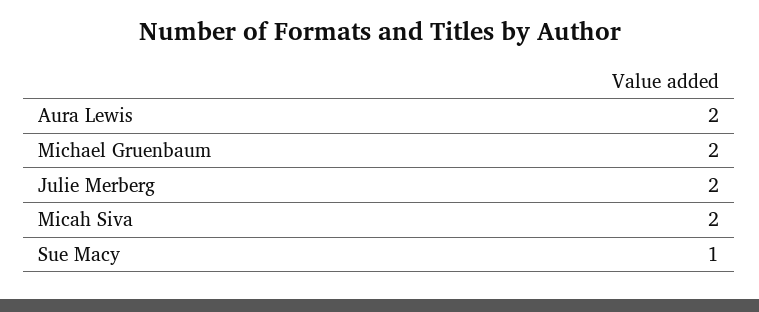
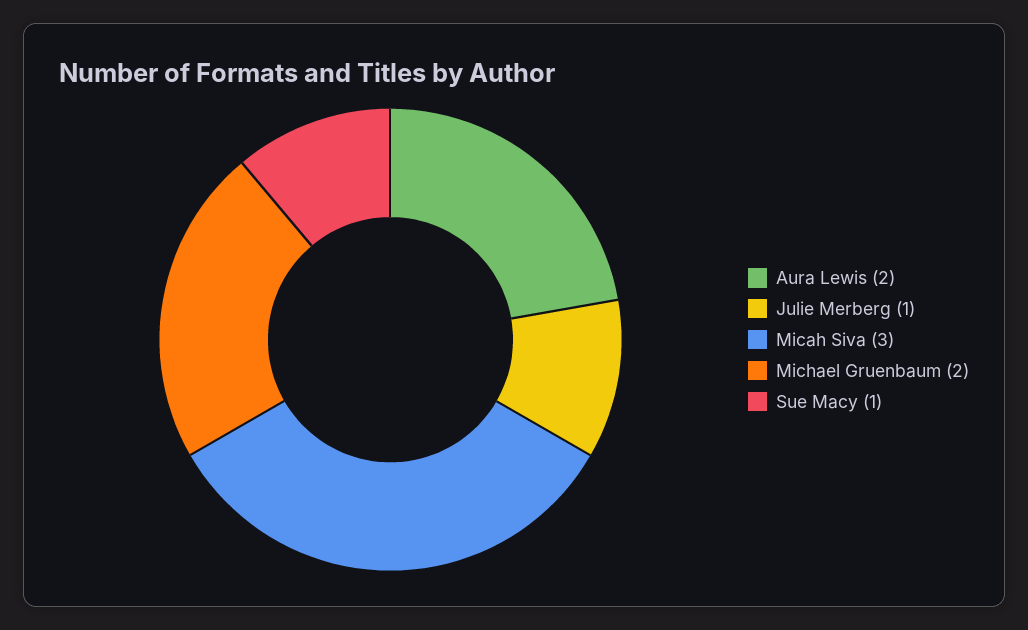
Julie Merberg: 2 -> 1
Micah Siva: 2 -> 3

